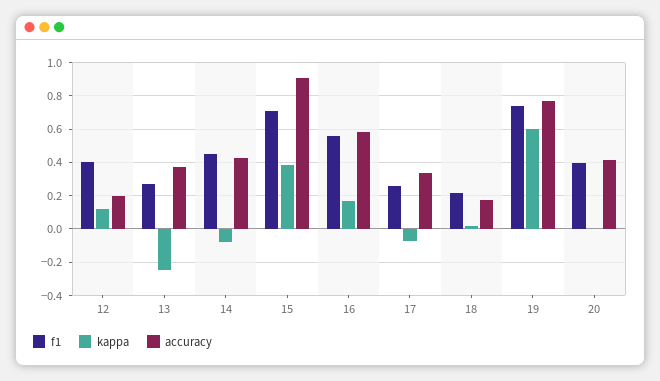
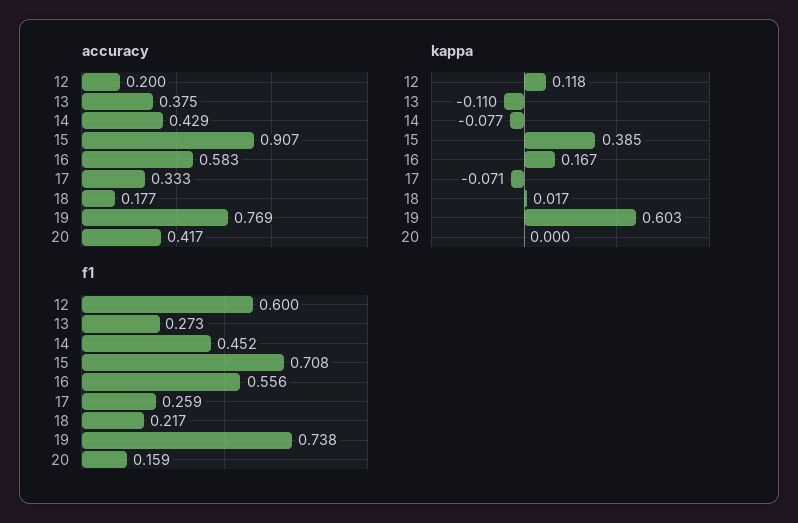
f1, 12: 0.4 -> 0.6
kappa, 13: -0.25 -> -0.11
f1, 20: 0.4 -> 0.159

